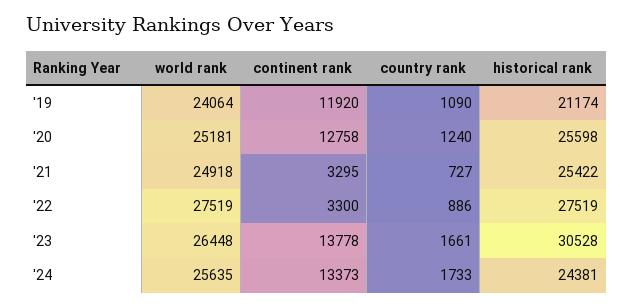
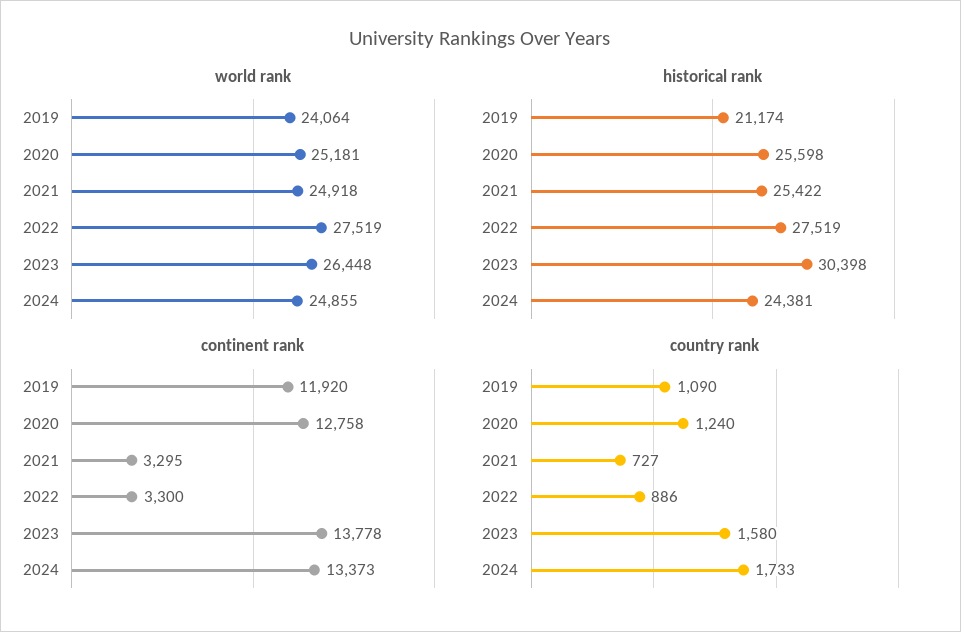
country rank, '23: 1661 -> 1580
historical rank, '23: 30528 -> 30398
world rank, '24: 25635 -> 24855

